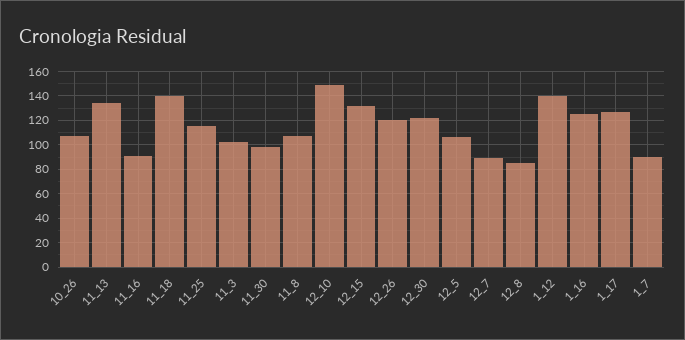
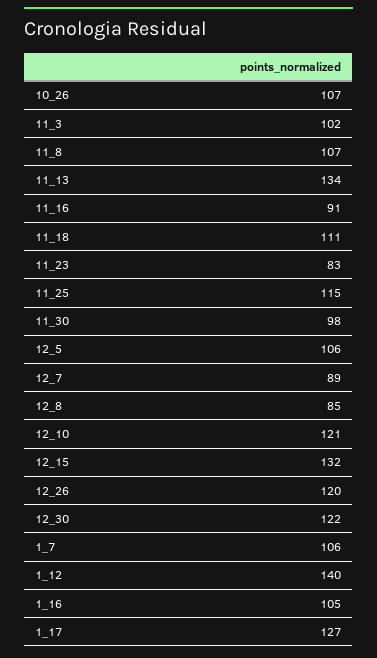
11_18: 140 -> 111
12_10: 150 -> 121
1_16: 125 -> 105
1_7: 90 -> 106
11_23: none -> 83

